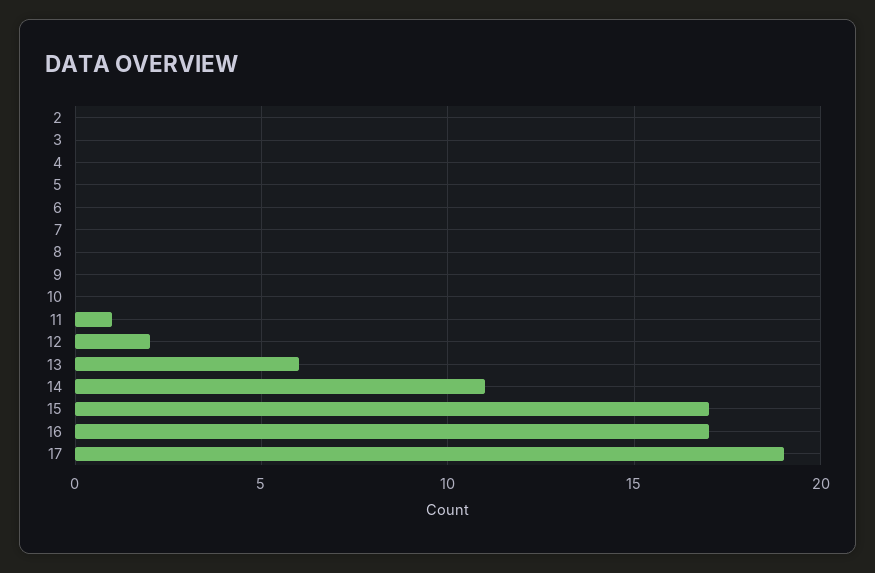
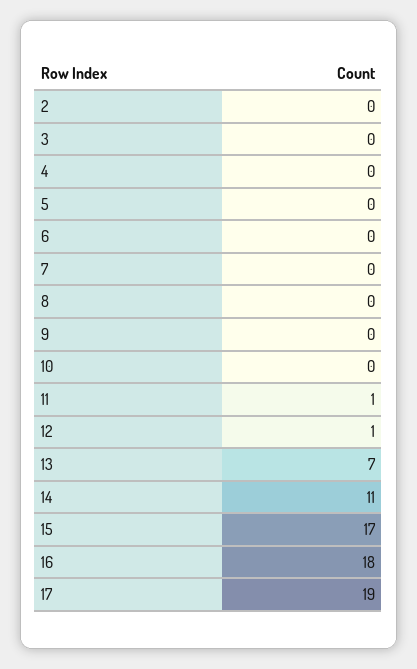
12: 2 -> 1
13: 6 -> 7
16: 17 -> 18

